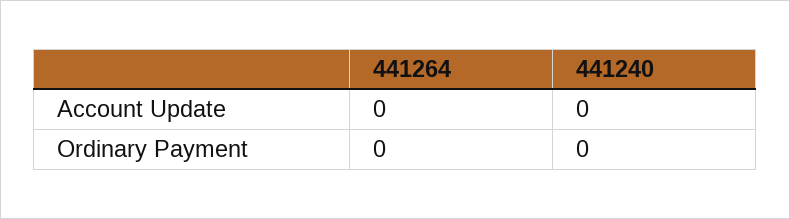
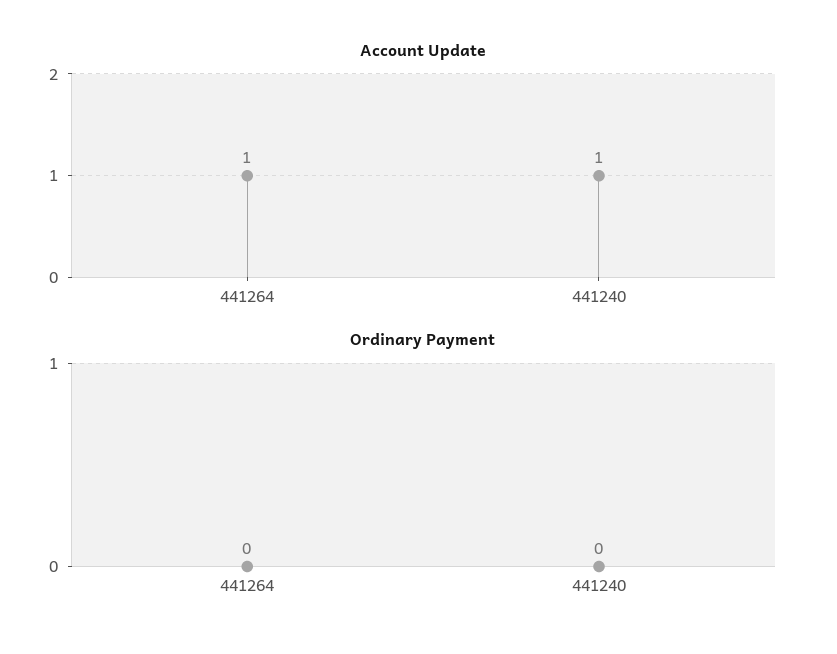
Account Update, 441264: 0 -> 1
Account Update, 441240: 0 -> 1

